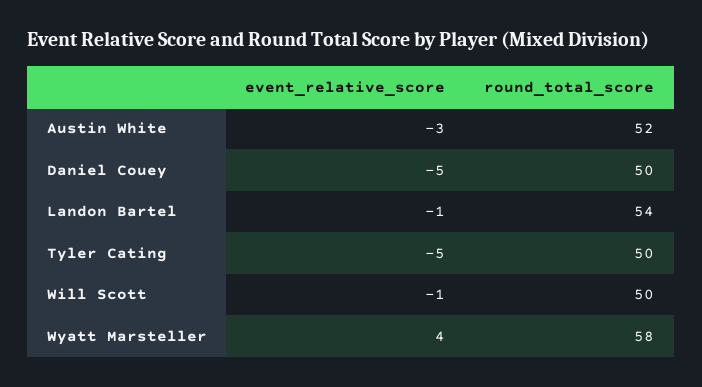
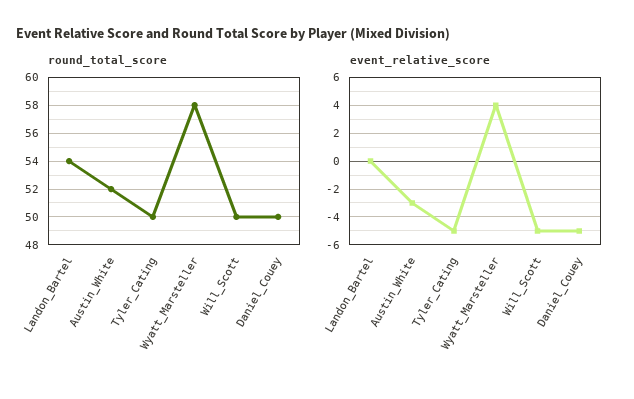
event_relative_score, Landon Bartel: -1 -> 0
event_relative_score, Will Scott: -1 -> -5

